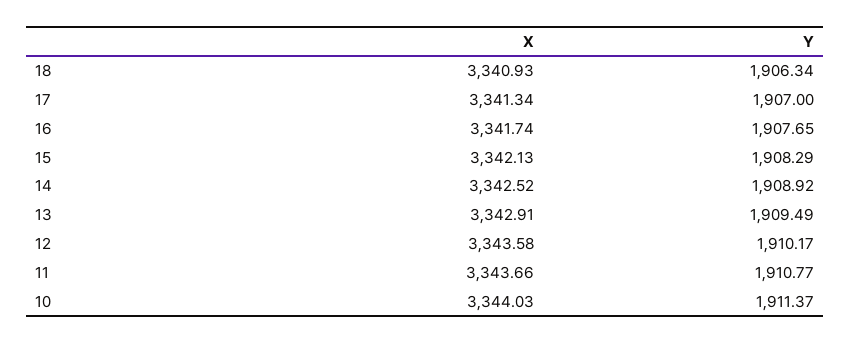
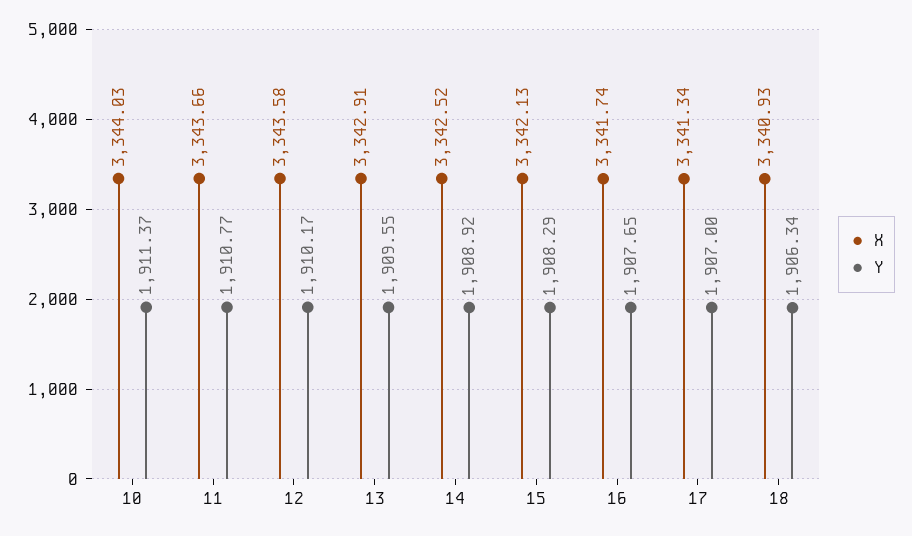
Y, 13: 1909.49 -> 1909.55

